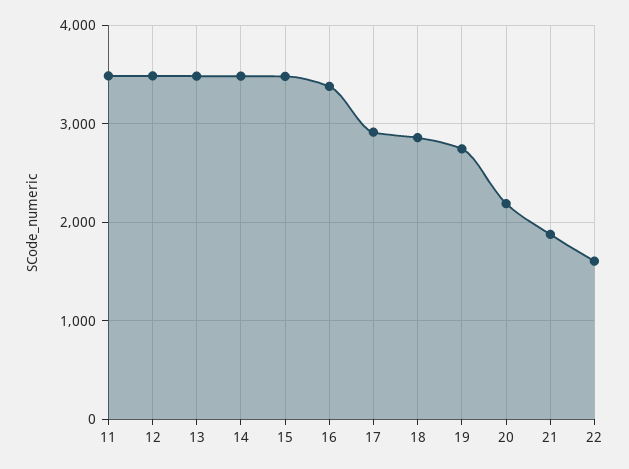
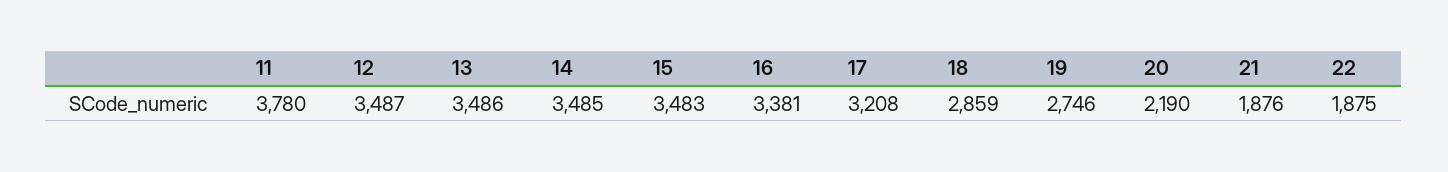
11: 3500 -> 3780
17: 2900 -> 3208
22: 1600 -> 1875

